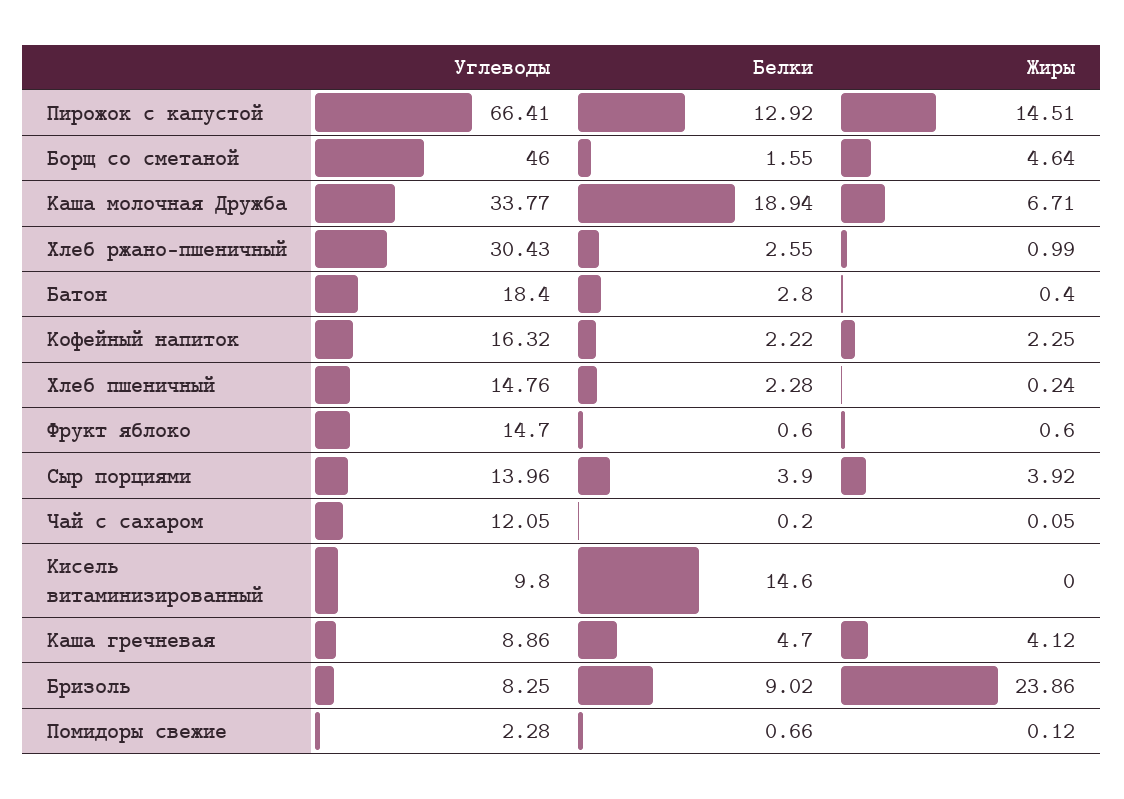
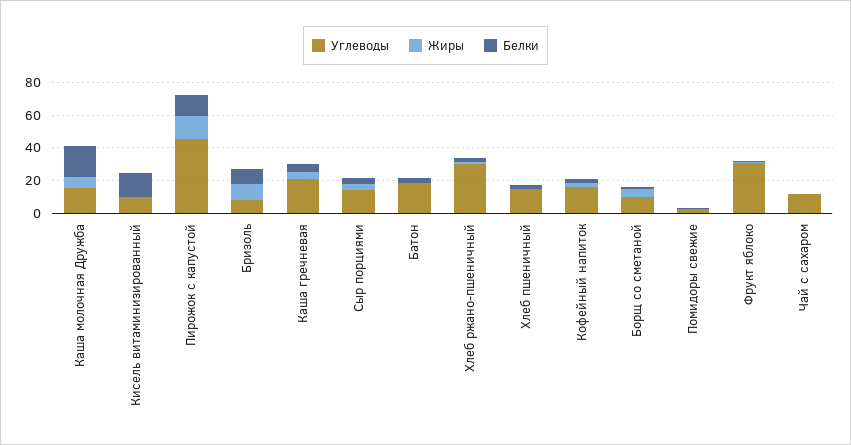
Углеводы, Пирожок с капустой: 66.41 -> 45
Углеводы, Борщ со сметаной: 46 -> 10
Углеводы, Каша молочная Дружба: 33.77 -> 15
Углеводы, Фрукт яблоко: 14.7 -> 30
Углеводы, Каша гречневая: 8.86 -> 20
Жиры, Бризоль: 23.86 -> 10

